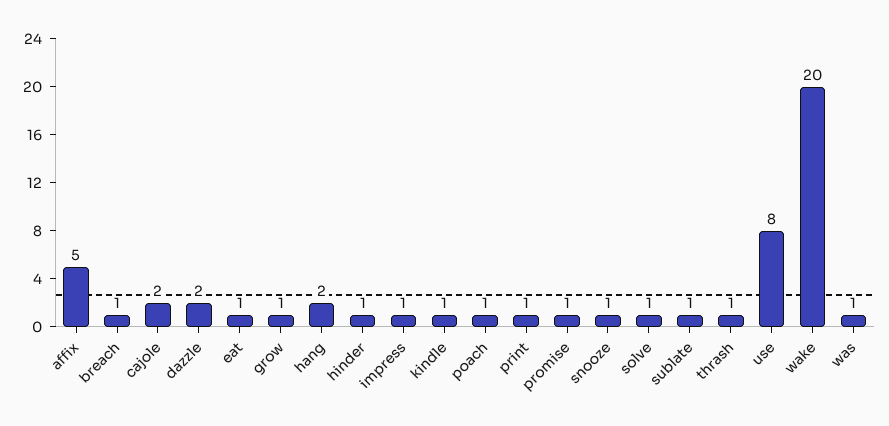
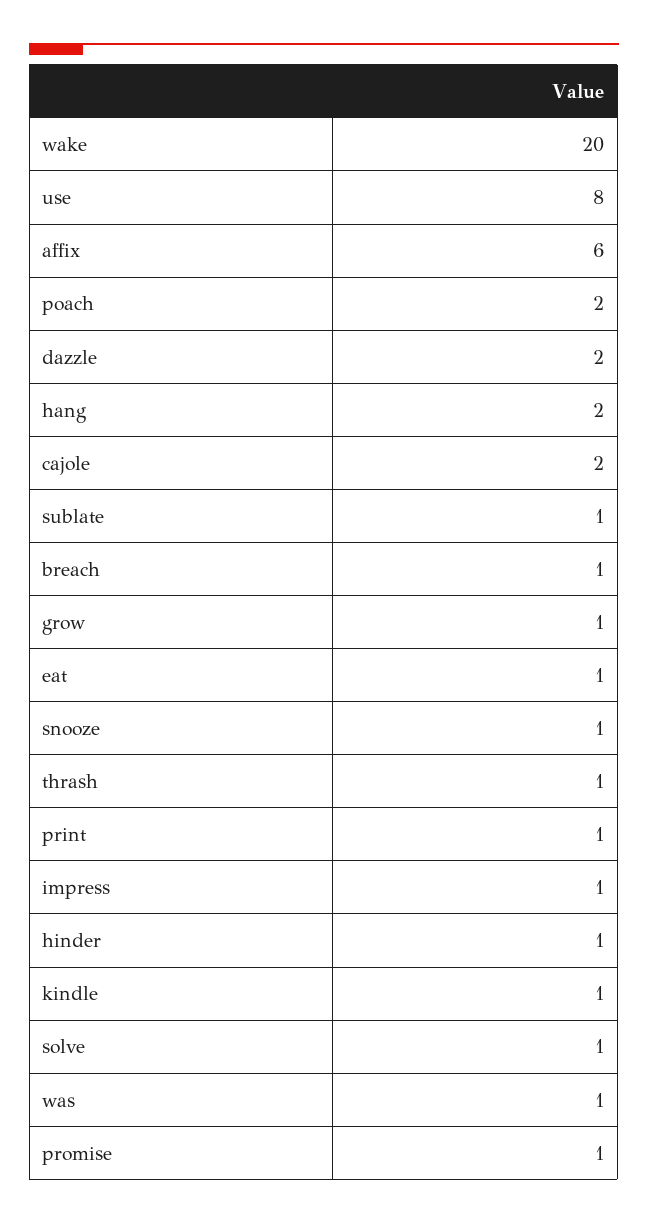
affix: 5 -> 6
poach: 1 -> 2

